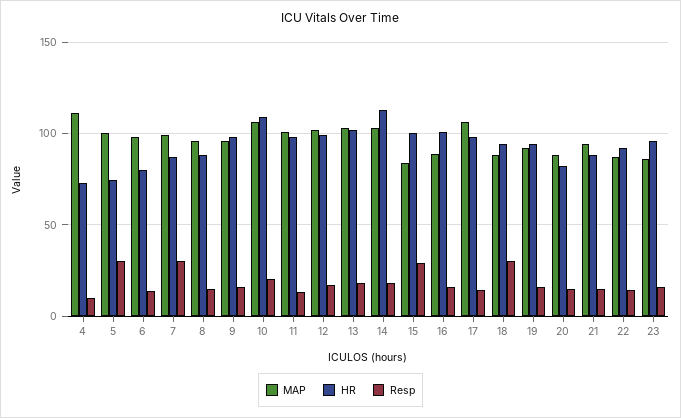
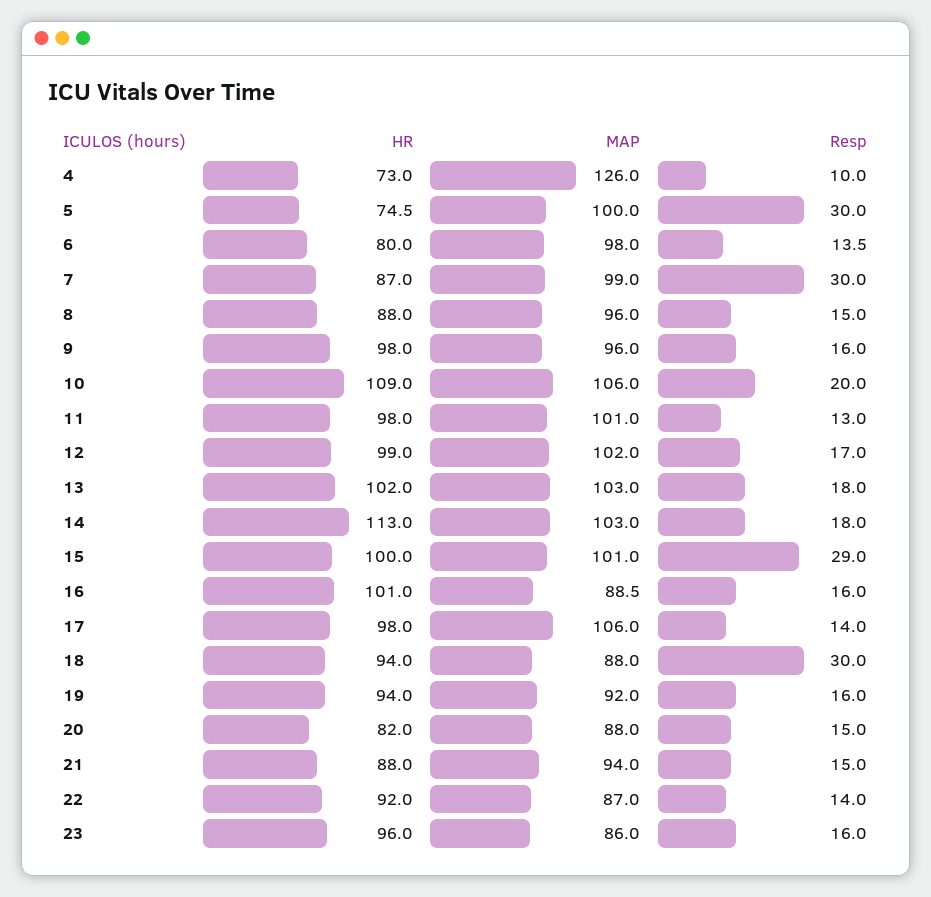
MAP, 4: 110 -> 126
MAP, 15: 85 -> 101

